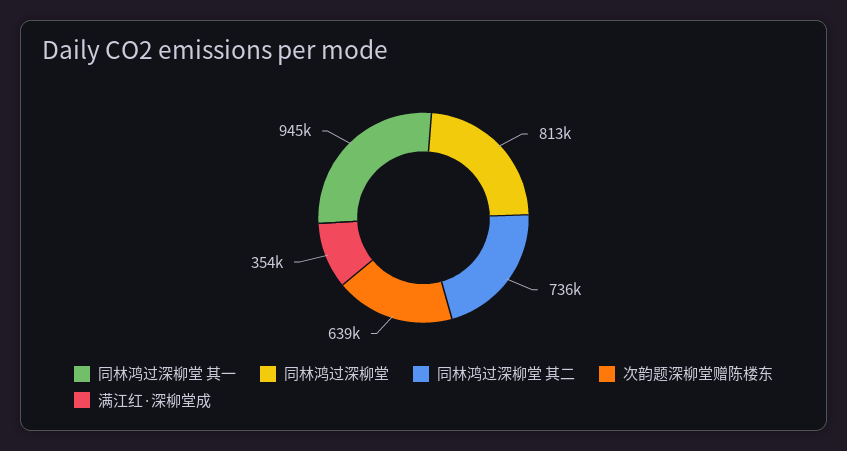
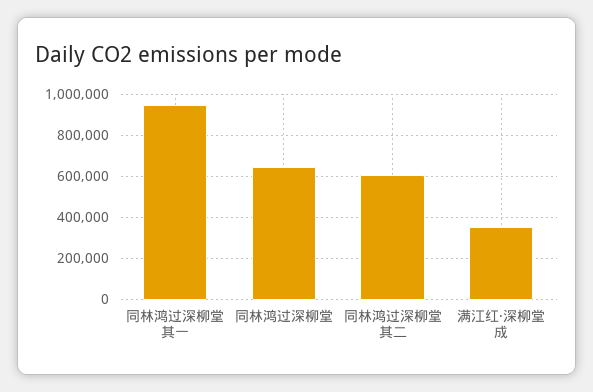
同林鸿过深柳堂: 813000 -> 650000
同林鸿过深柳堂 其二: 736000 -> 600000
次韵题深柳堂赠陈楼东: 639000 -> none

